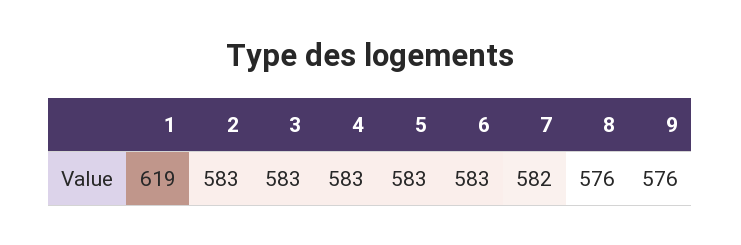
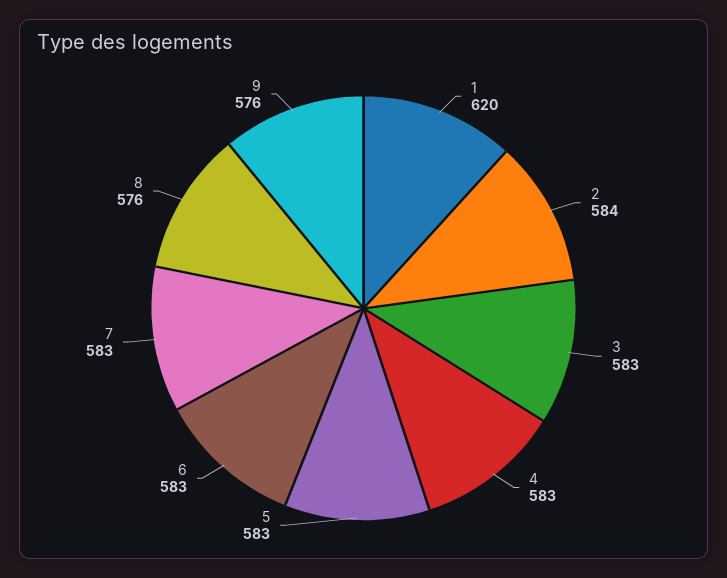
1: 619 -> 620
2: 583 -> 584
7: 582 -> 583

